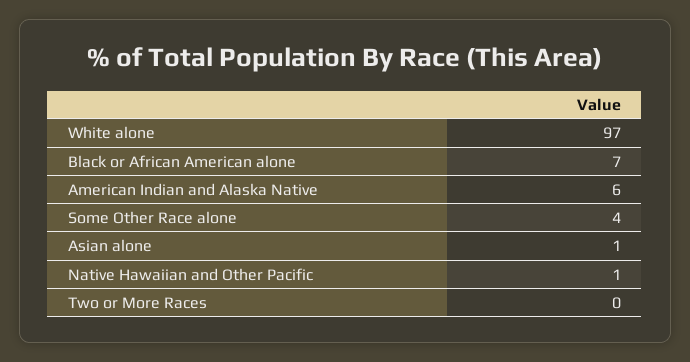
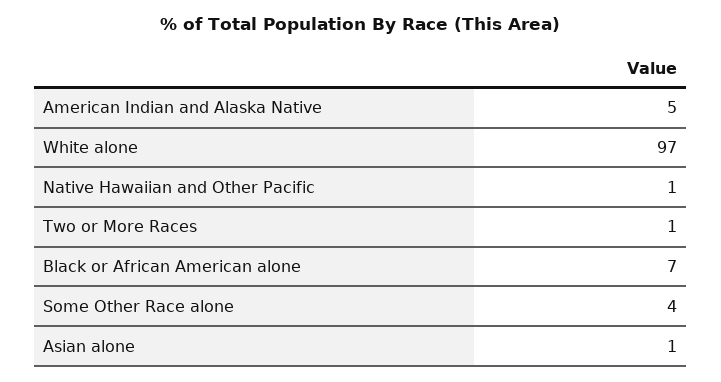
American Indian and Alaska Native: 6 -> 5
Two or More Races: 0 -> 1

